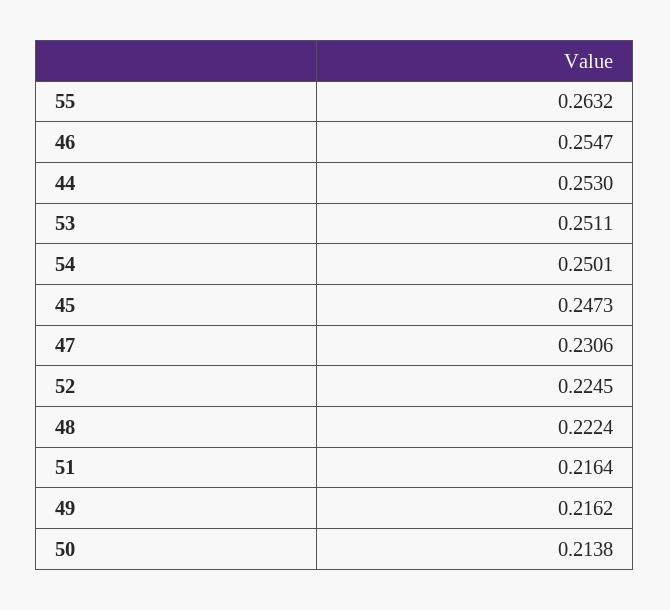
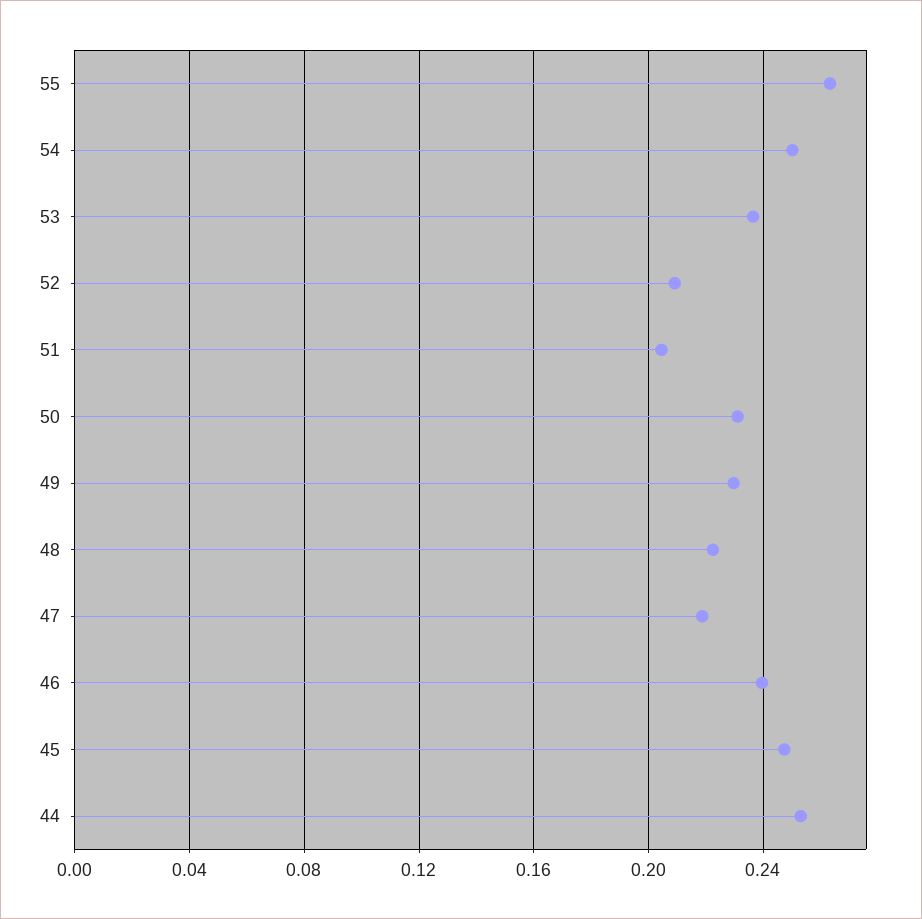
46: 0.2547 -> 0.24
53: 0.2511 -> 0.235
47: 0.2306 -> 0.22
52: 0.2245 -> 0.21
51: 0.2164 -> 0.205
49: 0.2162 -> 0.23
50: 0.2138 -> 0.23

